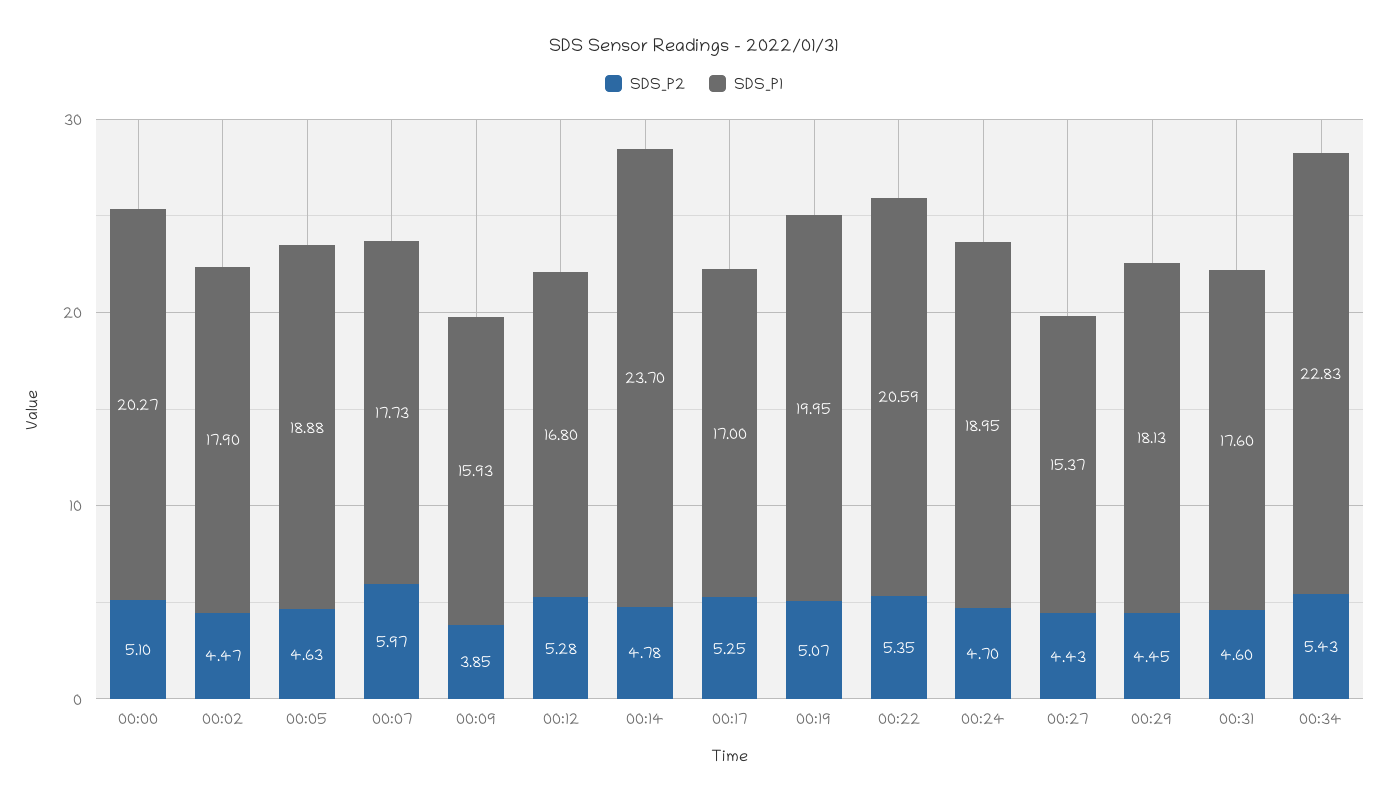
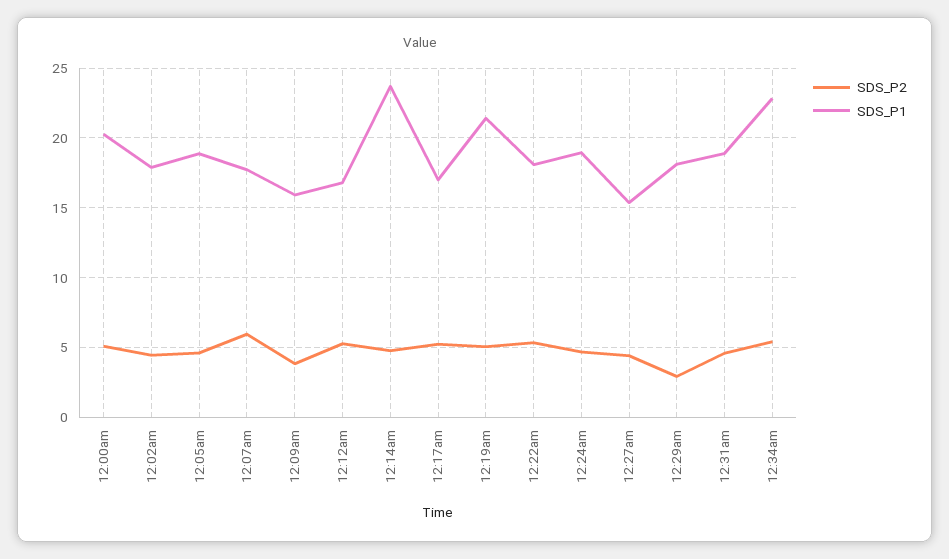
SDS_P1, 00:19: 19.95 -> 21.5
SDS_P1, 00:22: 20.59 -> 18
SDS_P2, 00:29: 4.45 -> 3
SDS_P1, 00:31: 17.6 -> 19

